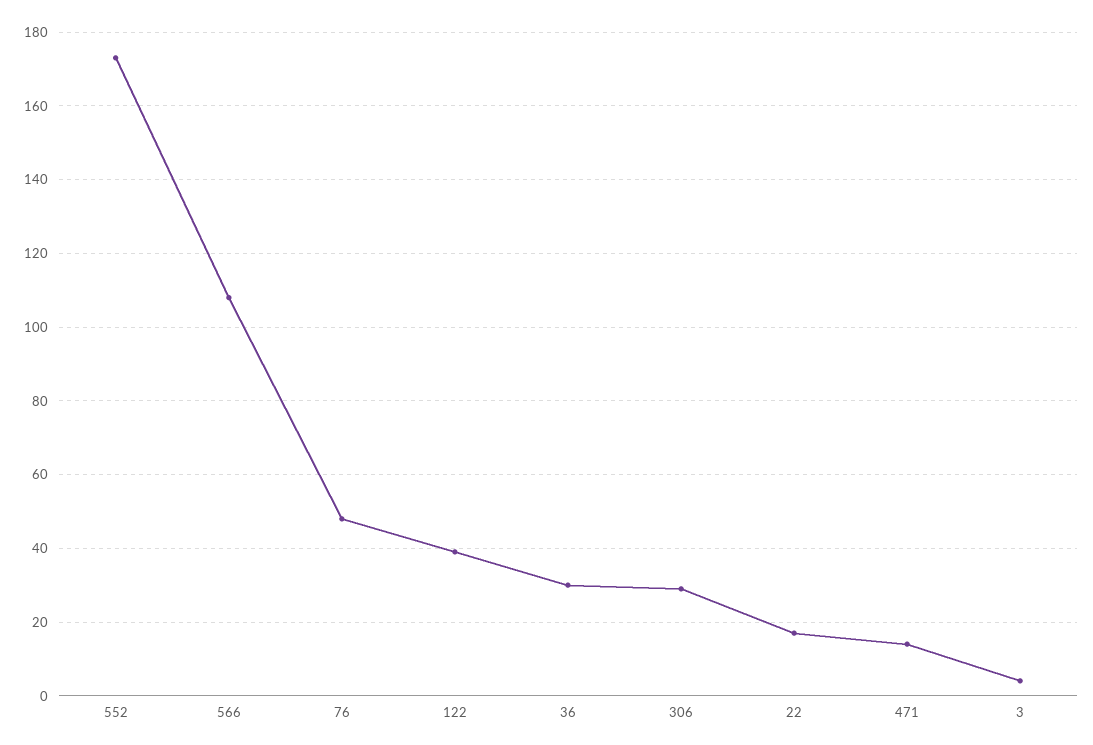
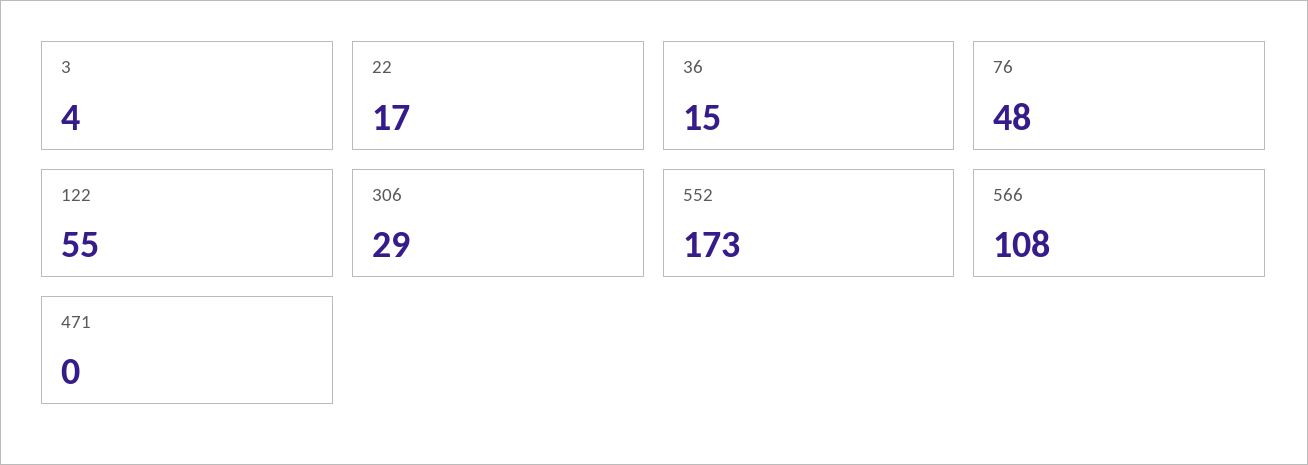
122: 40 -> 55
36: 30 -> 15
471: 15 -> 0

